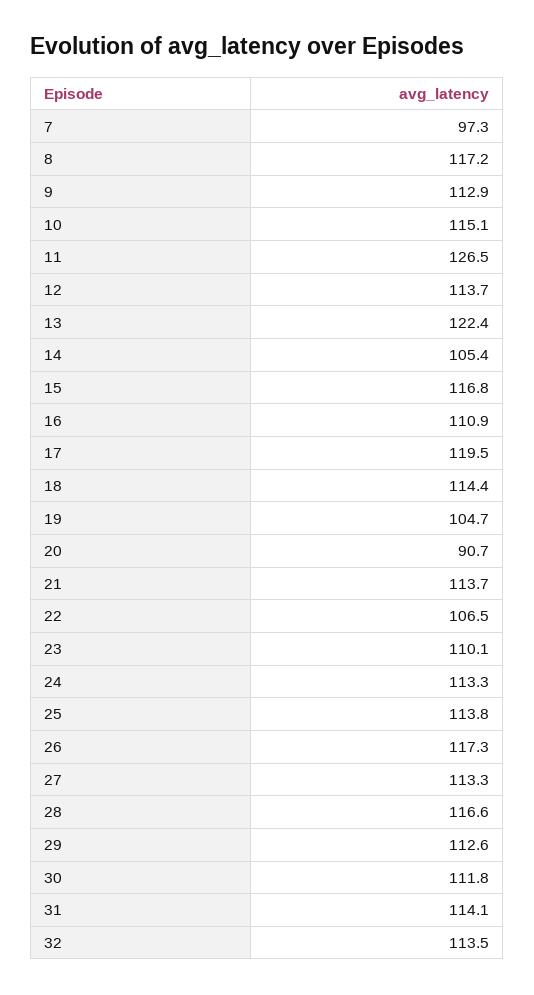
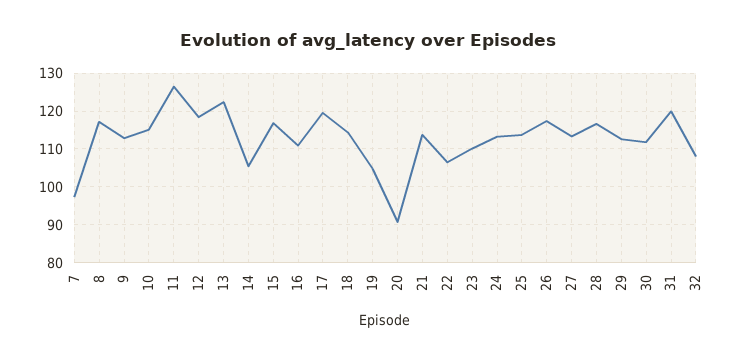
12: 113.7 -> 118
31: 114.1 -> 120
32: 113.5 -> 108

